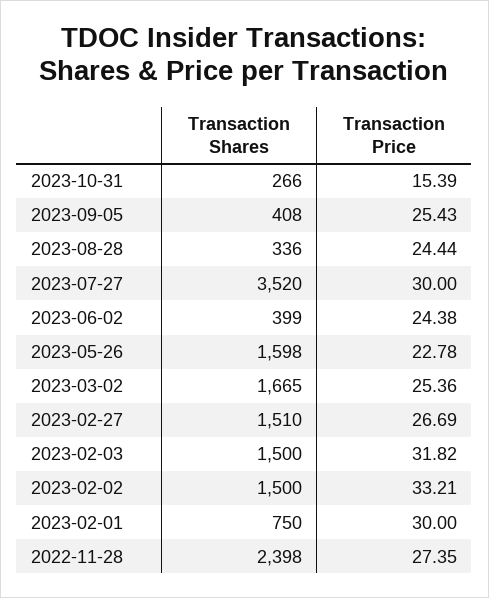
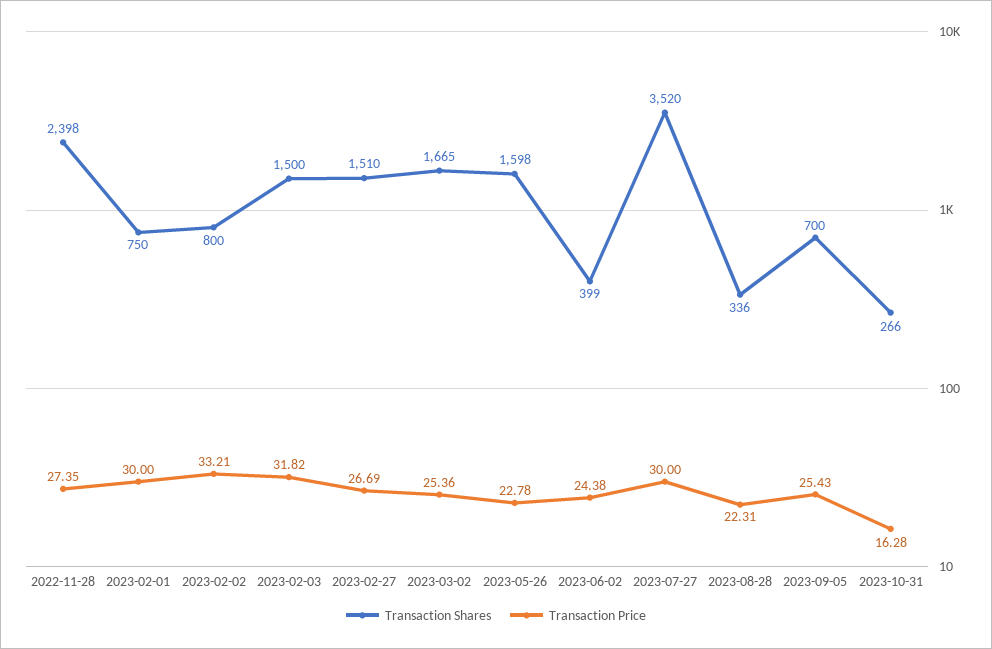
Transaction Price, 2023-10-31: 15.39 -> 16.28
Transaction Shares, 2023-09-05: 408 -> 700
Transaction Price, 2023-08-28: 24.44 -> 22.31
Transaction Shares, 2023-02-02: 1500 -> 800

